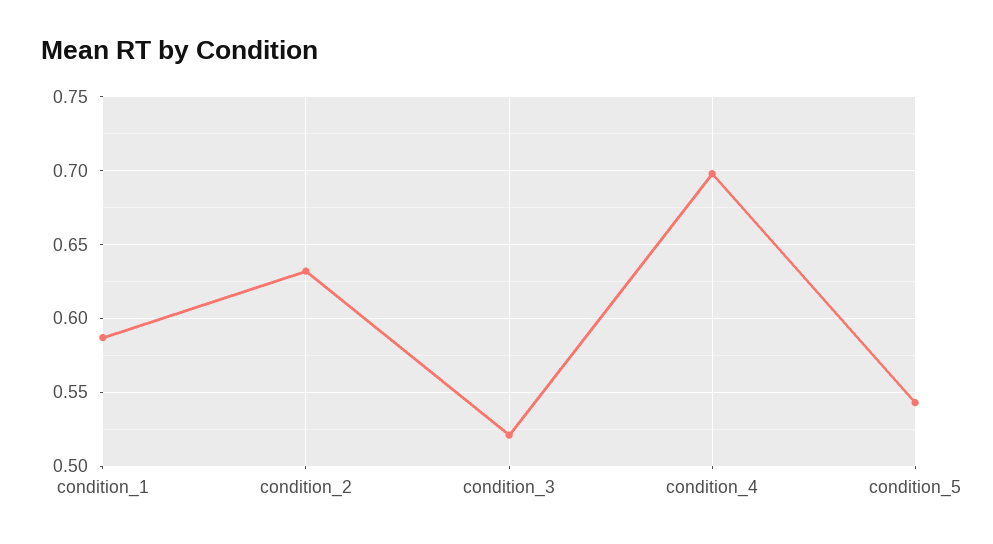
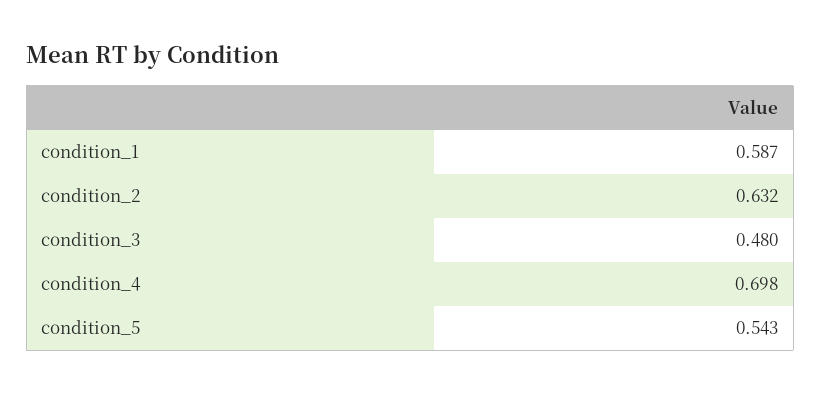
condition_3: 0.52 -> 0.48

